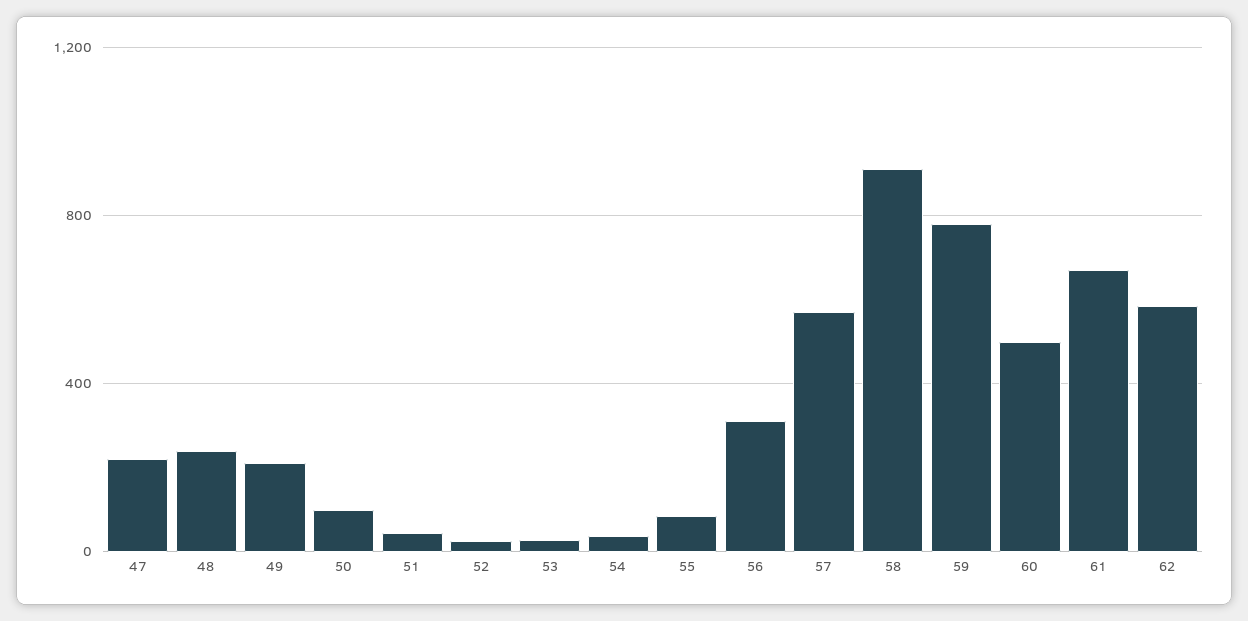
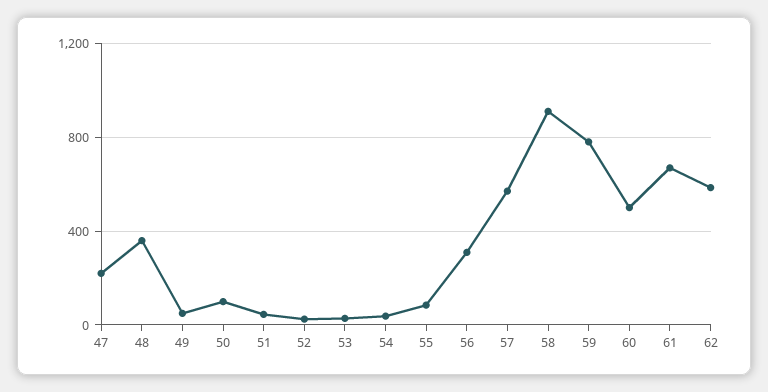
48: 250 -> 350
49: 200 -> 50

